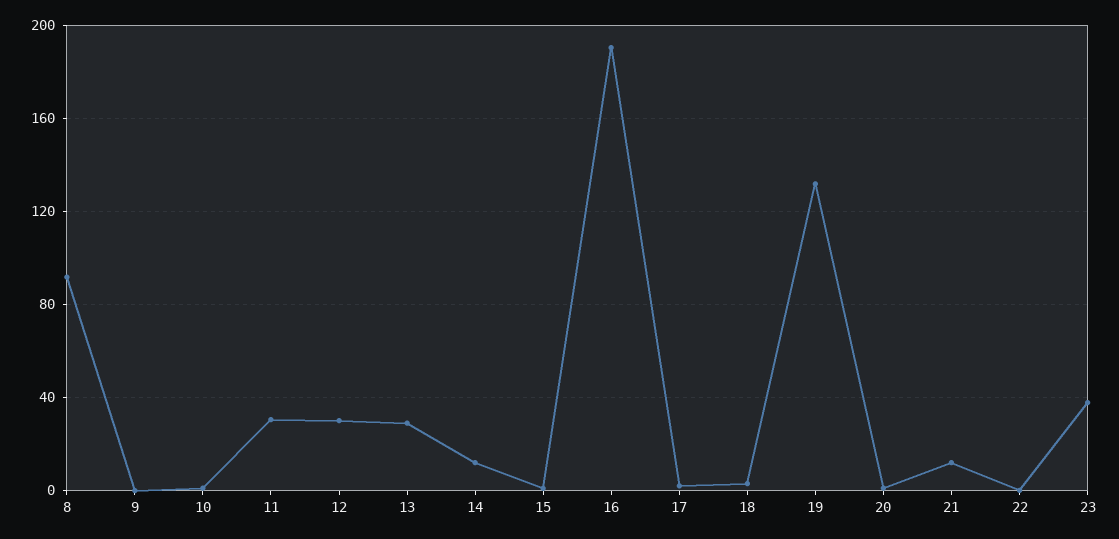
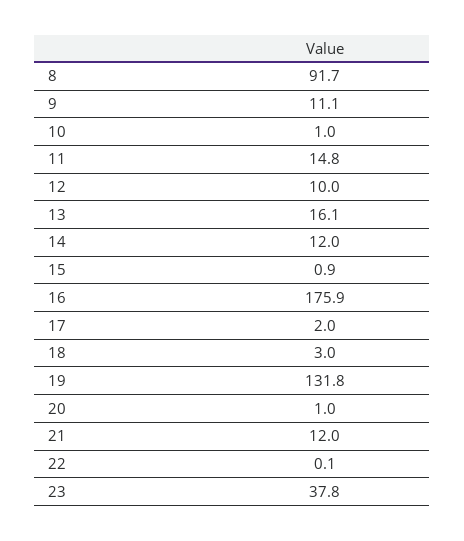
9: 0 -> 11.1
11: 30 -> 14.8
12: 30 -> 10
13: 30 -> 16.1
16: 190 -> 175.9

